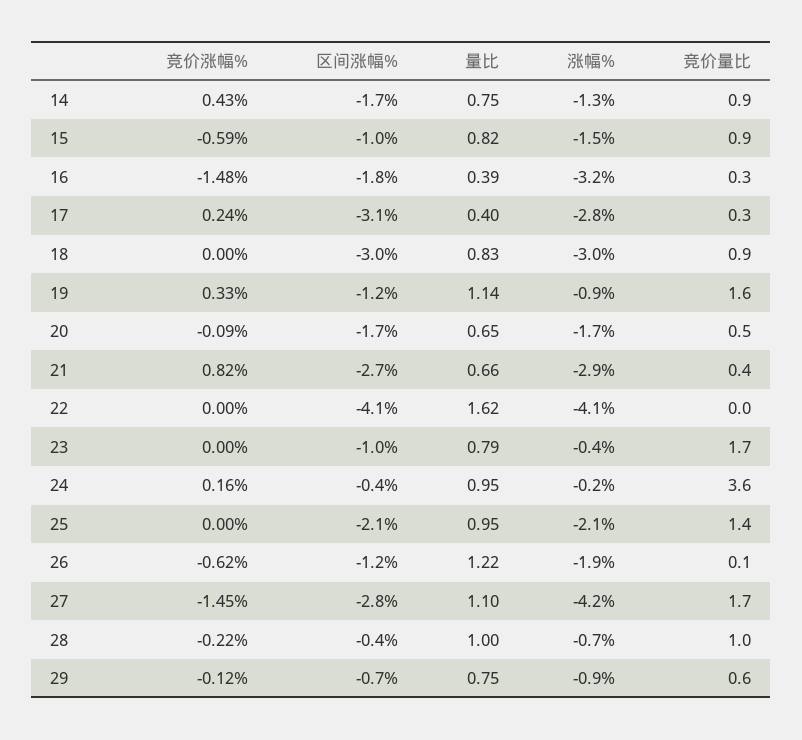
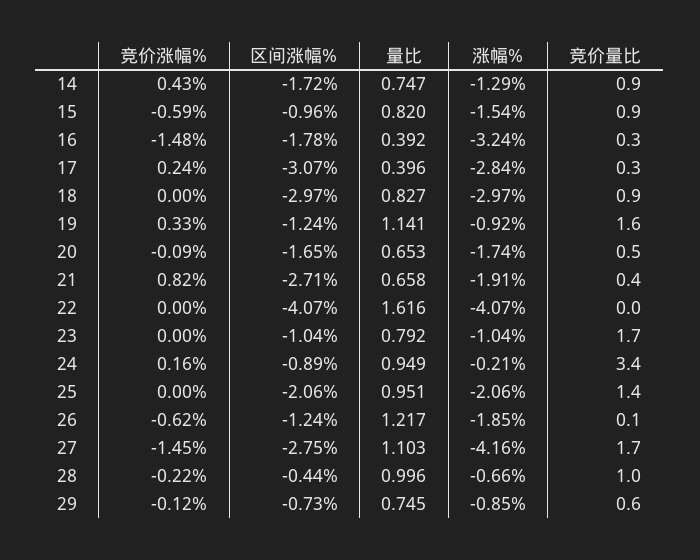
涨幅%, 21: -2.9 -> -1.91
涨幅%, 23: -0.4 -> -1.04
区间涨幅%, 24: -0.4 -> -0.89
竞价量比, 24: 3.6 -> 3.4

